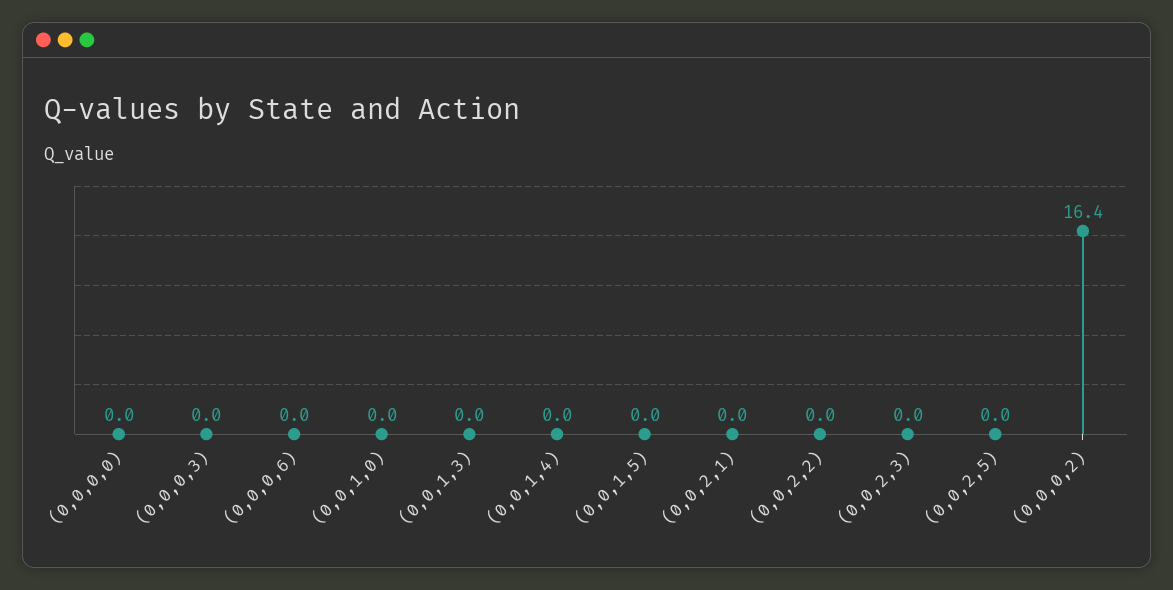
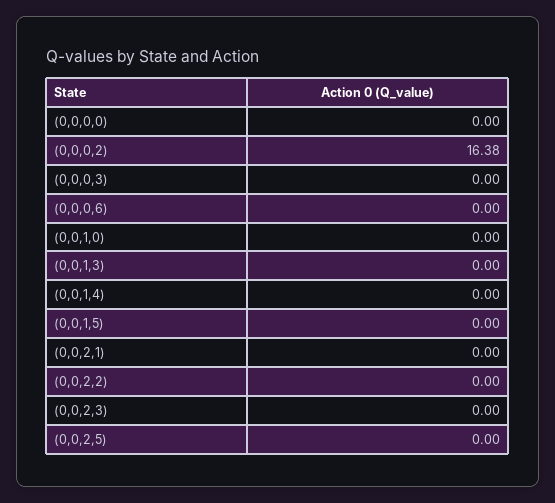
(0,0,0,2): 16.4 -> 16.38

